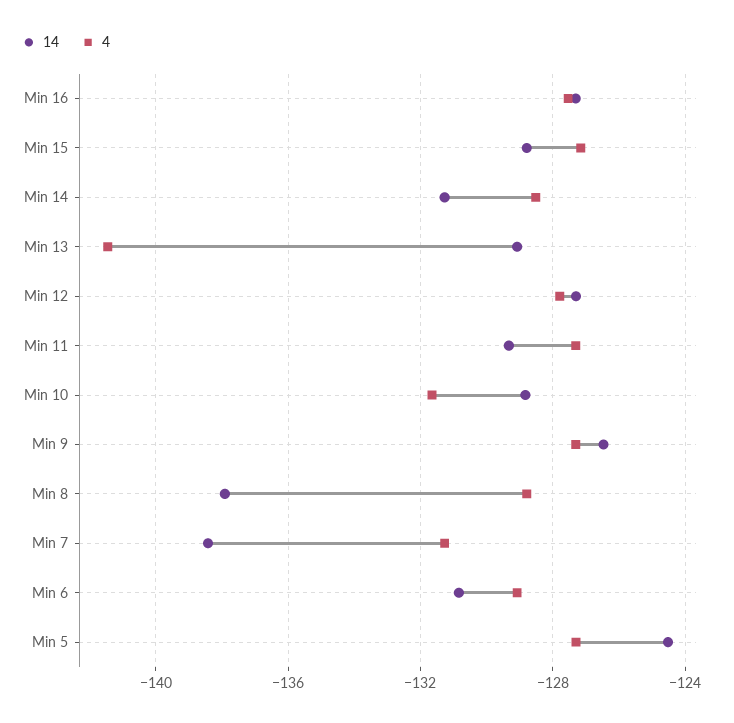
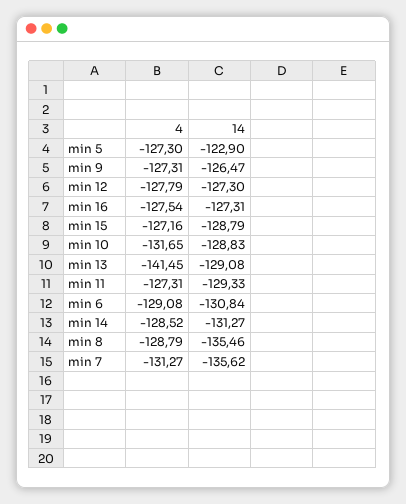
14, Min 8: -138 -> -135.46
14, Min 7: -138.5 -> -135.62
14, Min 5: -124.5 -> -122.9

